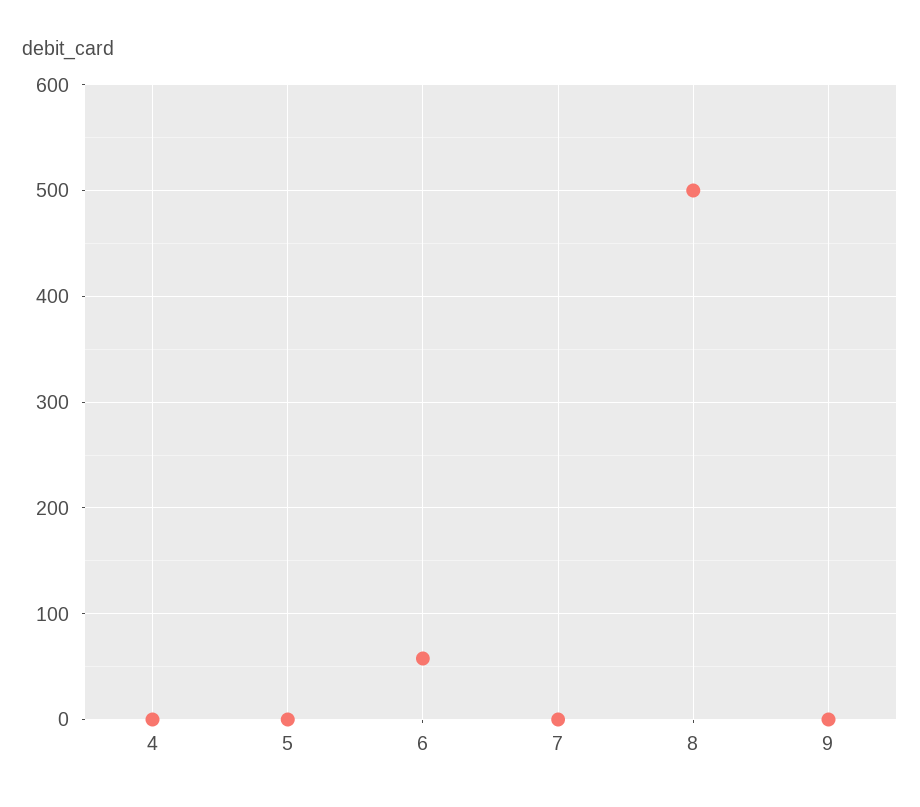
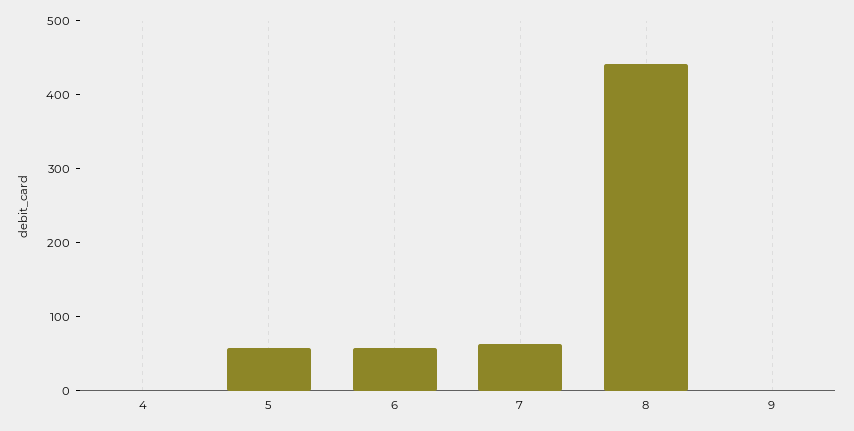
5: 0 -> 60
7: 0 -> 60
8: 500 -> 440

